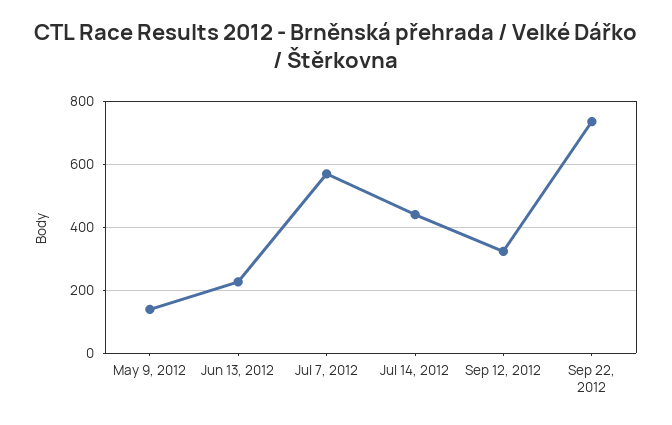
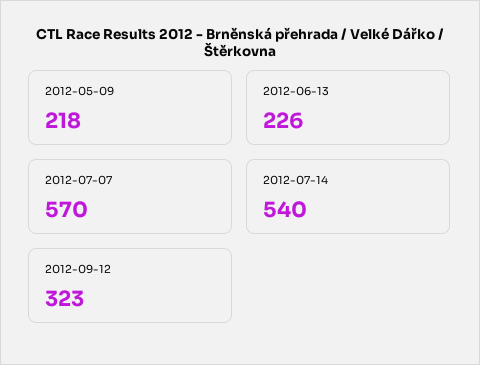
May 9, 2012: 140 -> 218
Jul 14, 2012: 440 -> 540
Sep 22, 2012: 740 -> none

